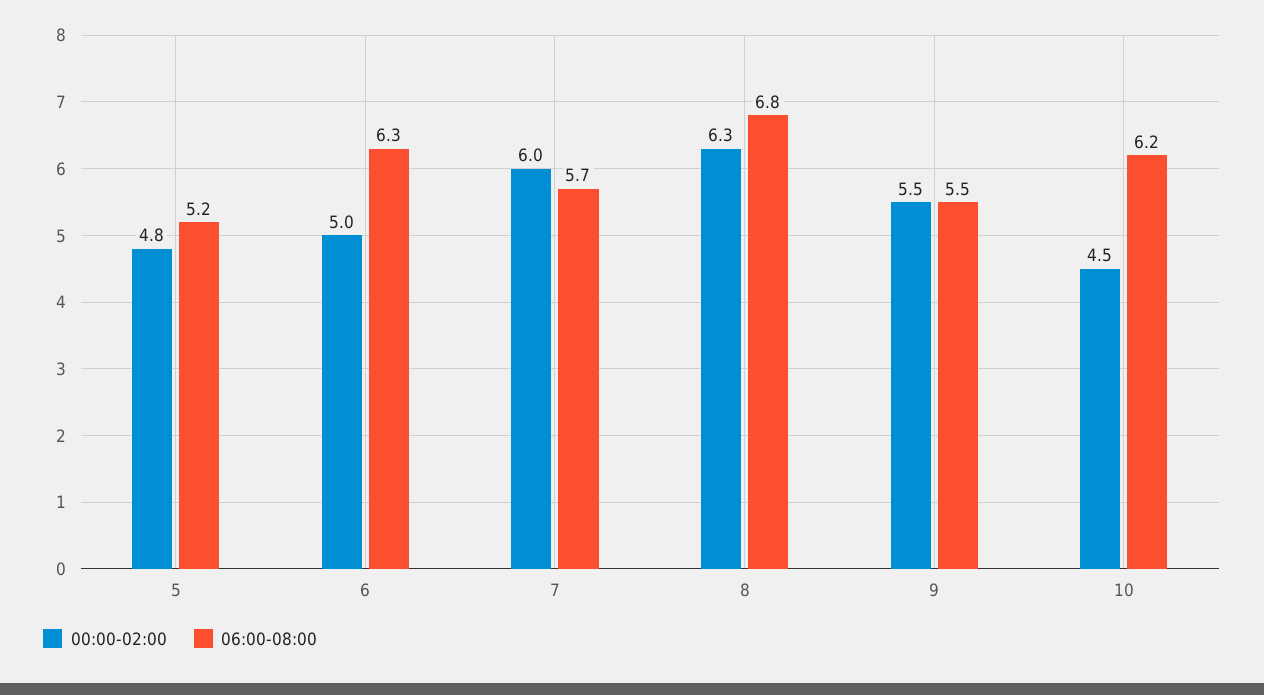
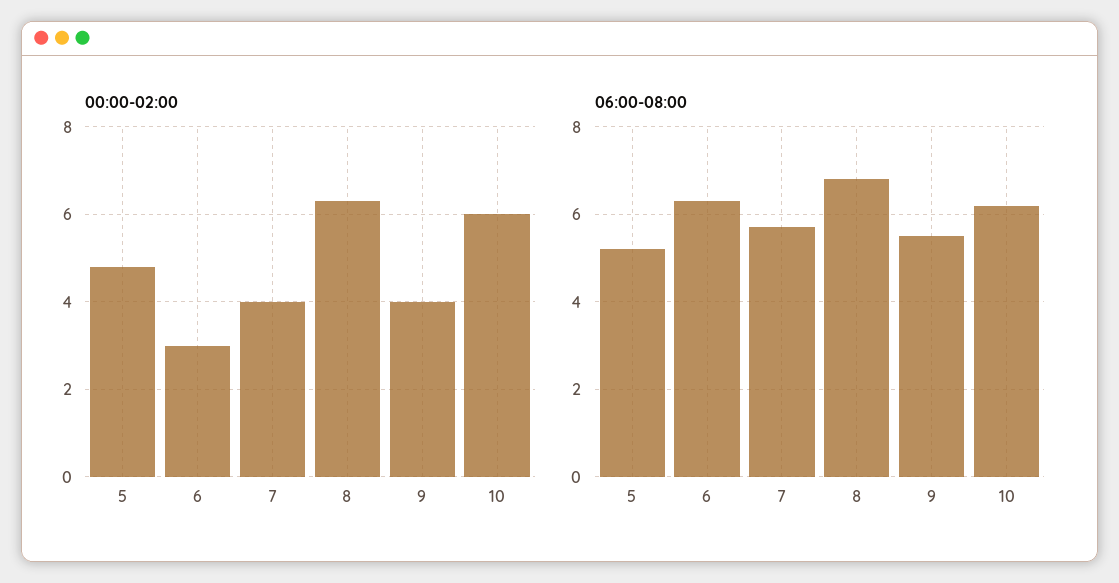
00:00-02:00, 6: 5 -> 3
00:00-02:00, 7: 6 -> 4
00:00-02:00, 9: 5.5 -> 4
00:00-02:00, 10: 4.5 -> 6

